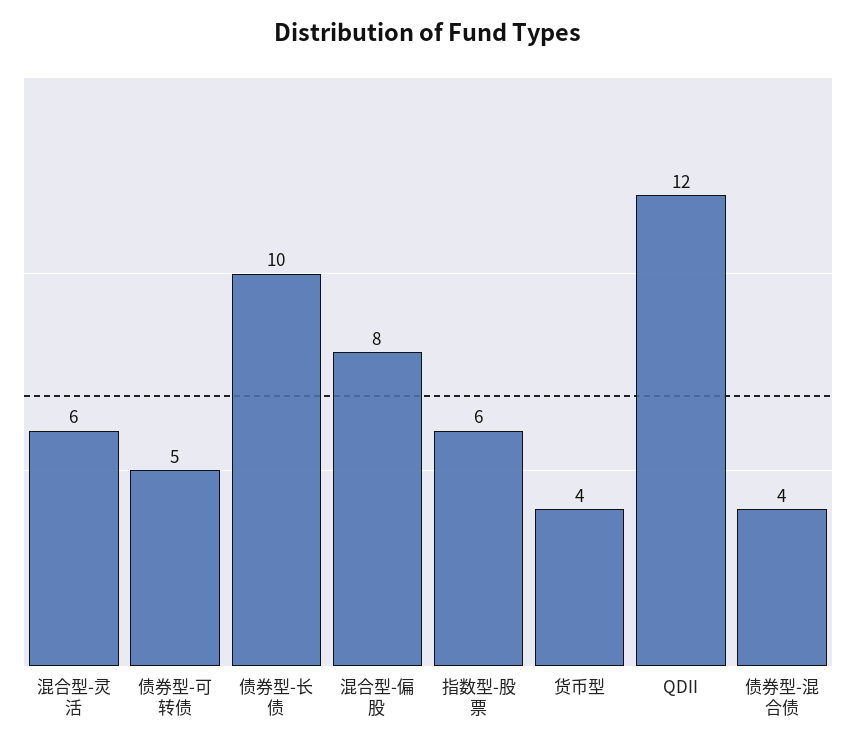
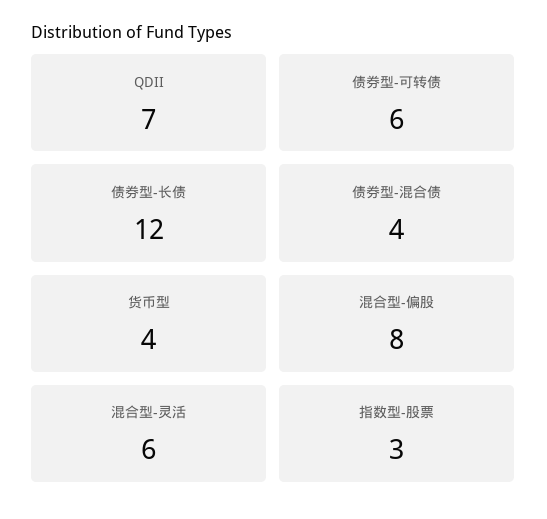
债券型-可转债: 5 -> 6
债券型-长债: 10 -> 12
指数型-股票: 6 -> 3
QDII: 12 -> 7

